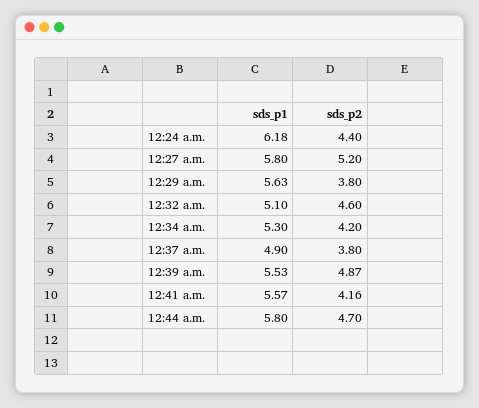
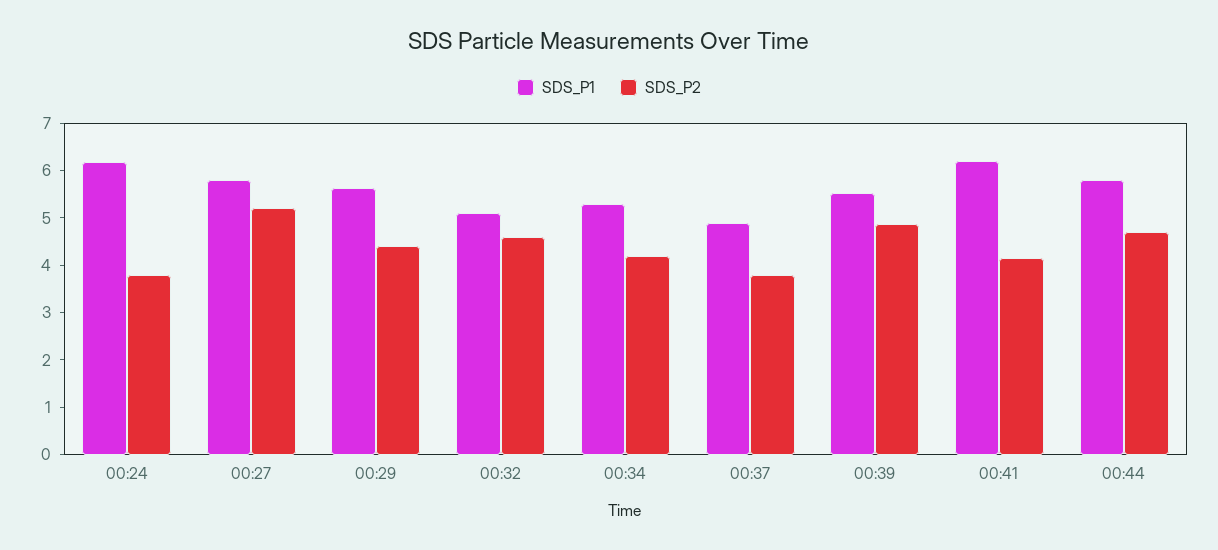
sds_p2, 12:24 a.m.: 4.4 -> 3.8
sds_p2, 12:29 a.m.: 3.8 -> 4.4
sds_p1, 12:41 a.m.: 5.57 -> 6.2

